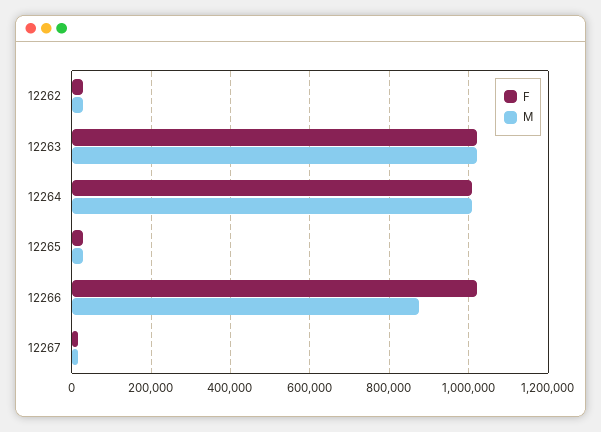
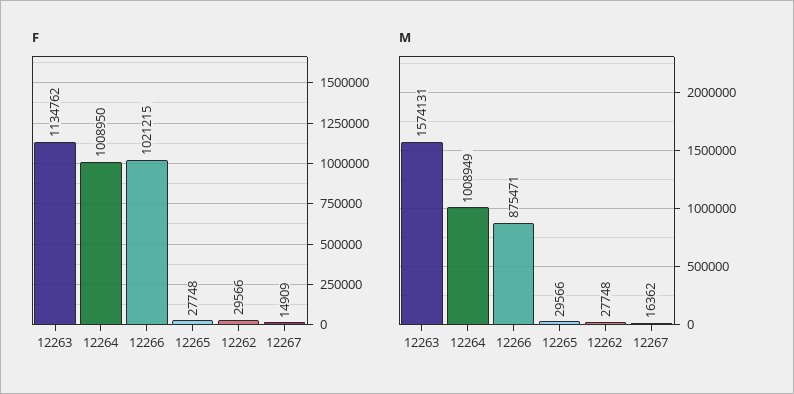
F, 12263: 1020000 -> 1134762
M, 12263: 1020000 -> 1574131

